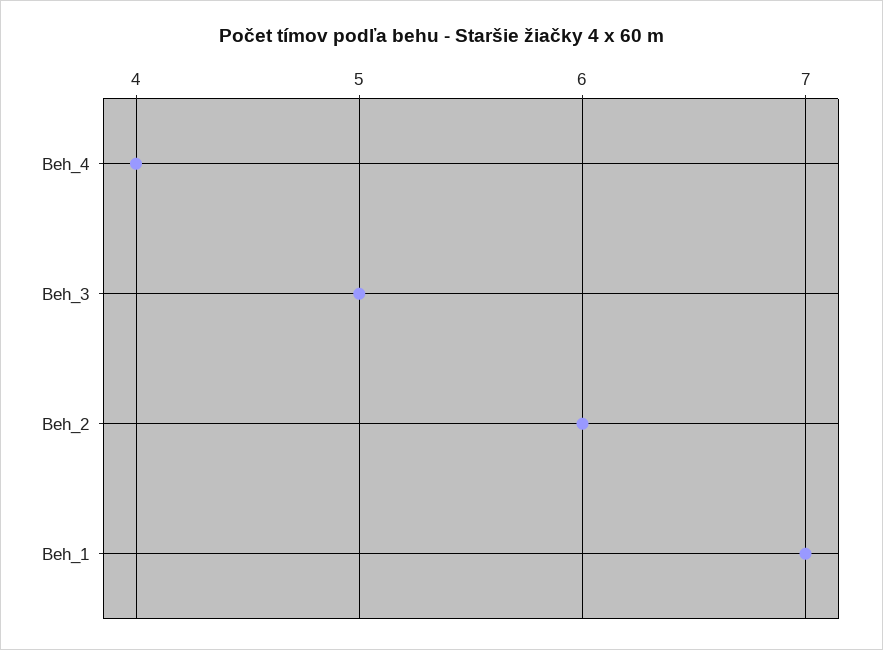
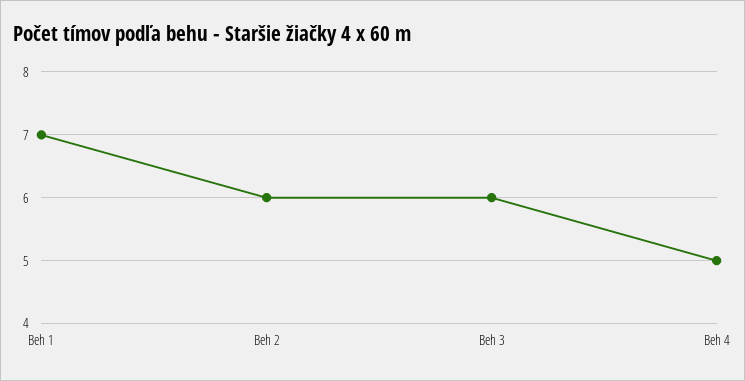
Beh_4: 4 -> 5
Beh_3: 5 -> 6

